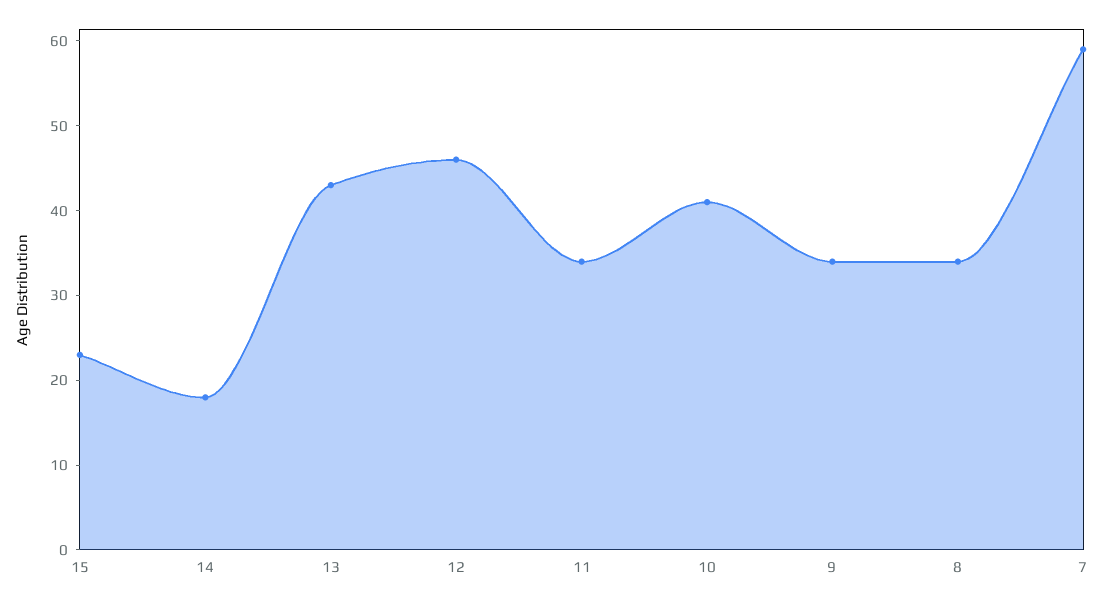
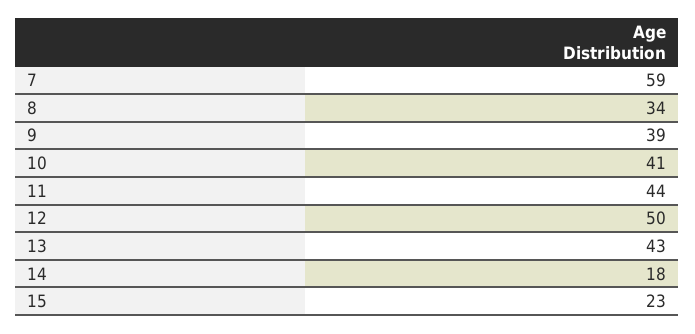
12: 46 -> 50
11: 34 -> 44
9: 34 -> 39

